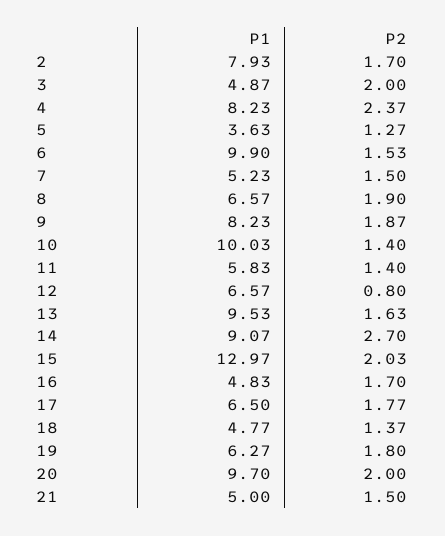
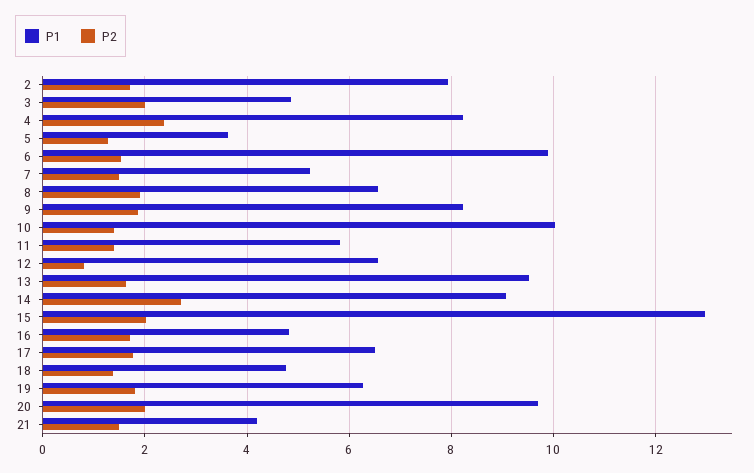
P1, 21: 5 -> 4.2

